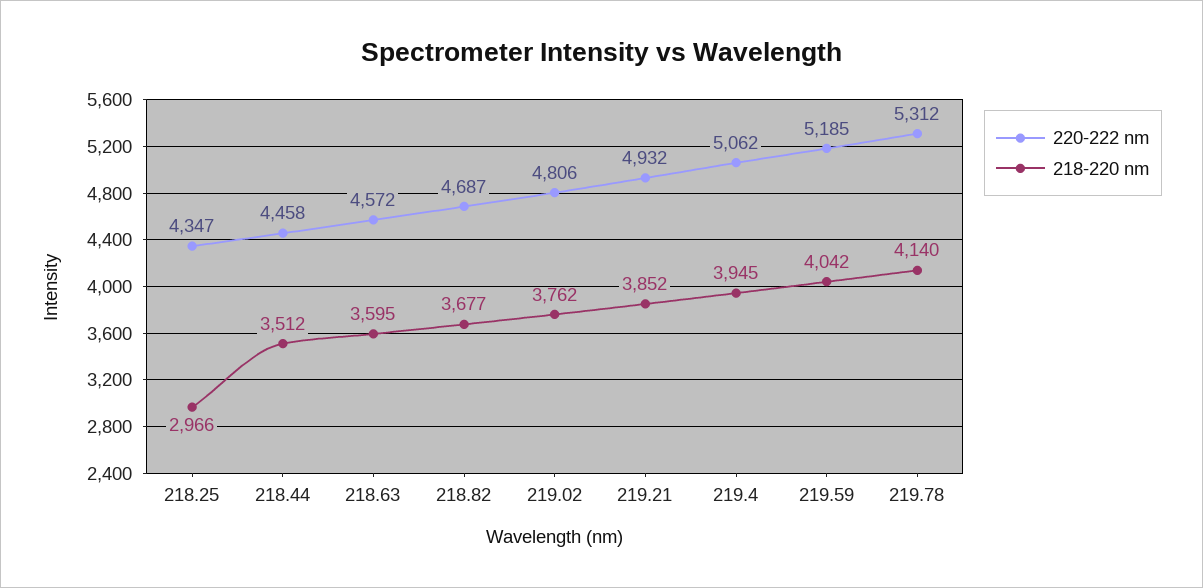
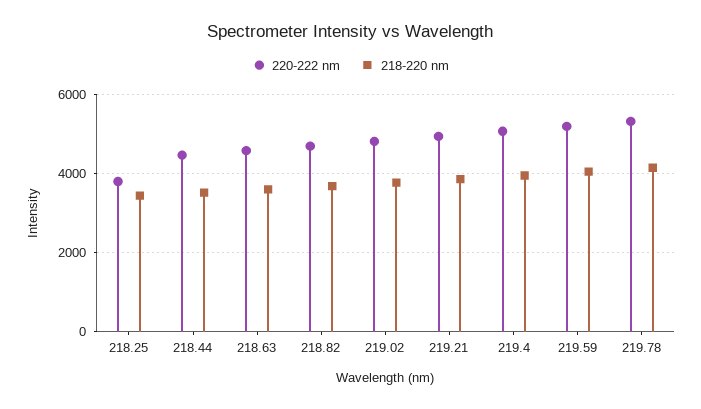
220-222 nm, 218.25: 4347 -> 3800
218-220 nm, 218.25: 2966 -> 3400

